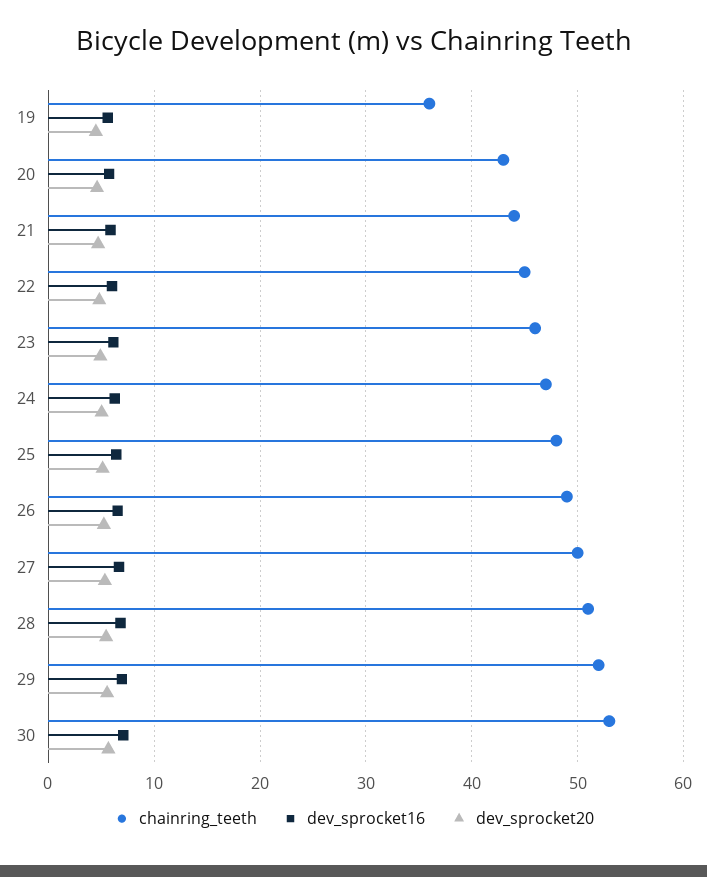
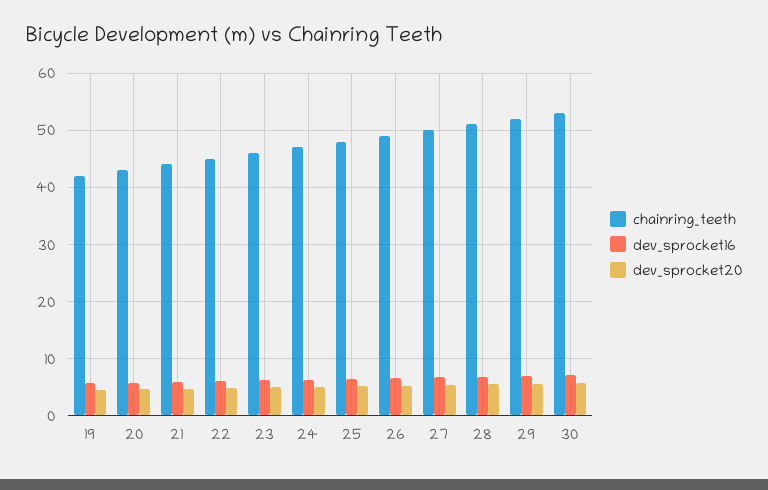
chainring_teeth, 19: 36 -> 42

